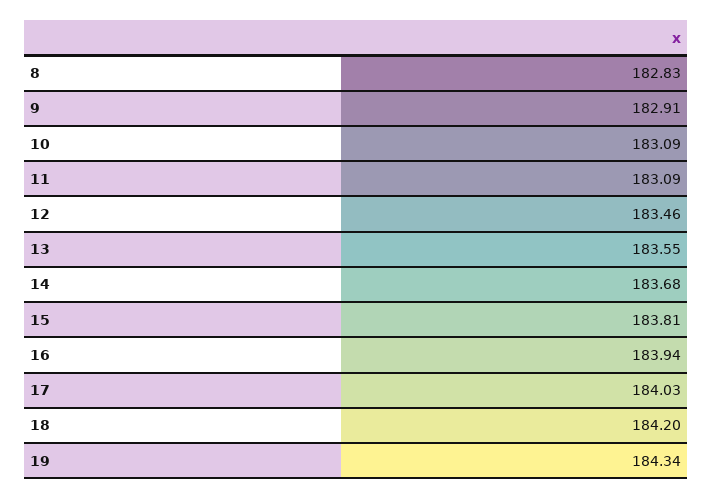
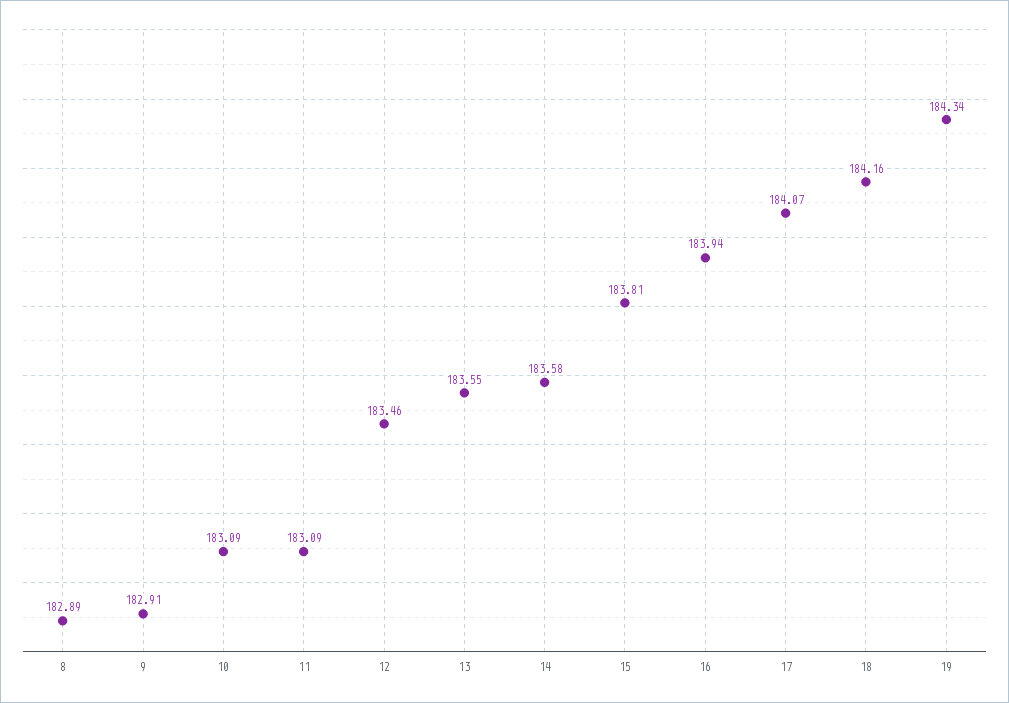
8: 182.83 -> 182.89
14: 183.68 -> 183.58
17: 184.03 -> 184.07
18: 184.2 -> 184.16

